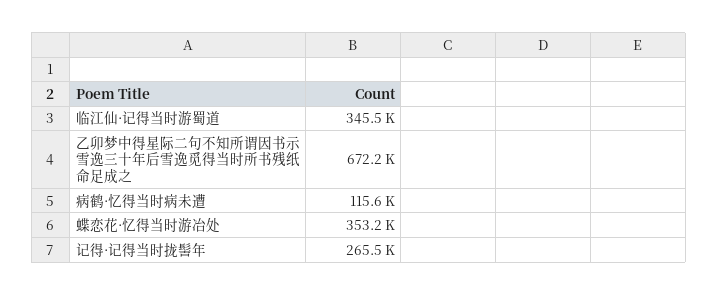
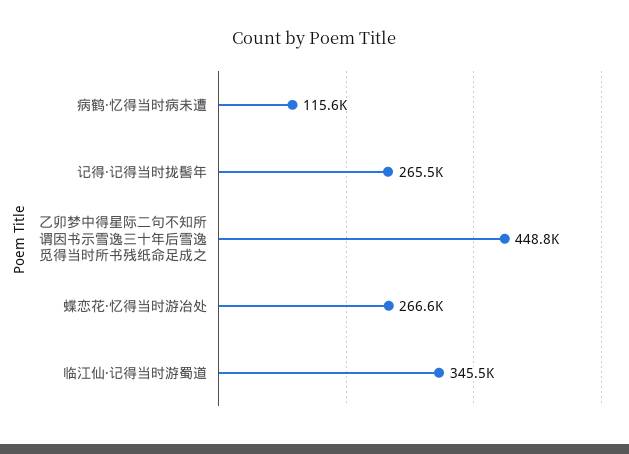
乙卯梦中得星际二句不知所谓因书示雪逸三十年后雪逸觅得当时所书残纸命足成之: 672200 -> 448800
蝶恋花·忆得当时游冶处: 353200 -> 266600

